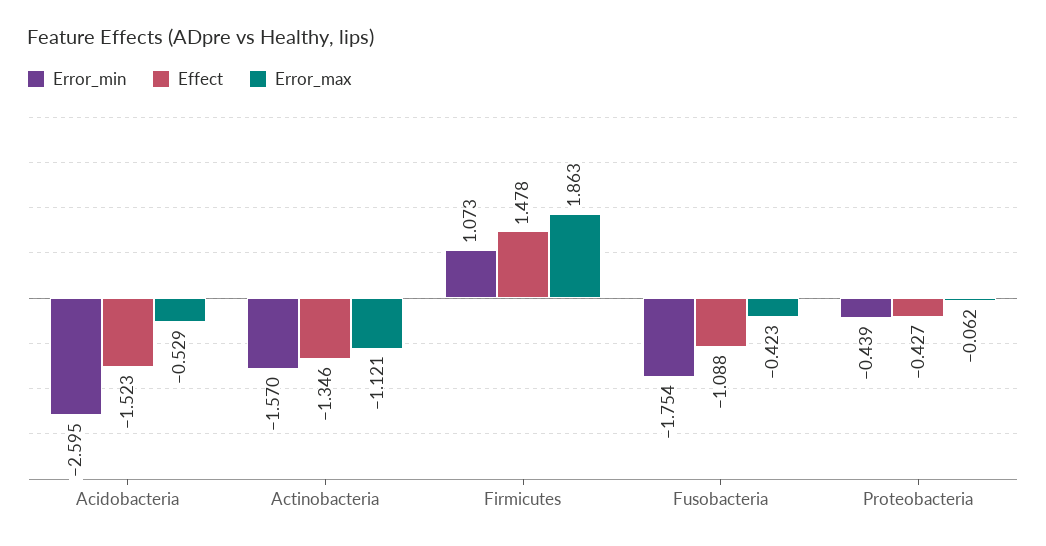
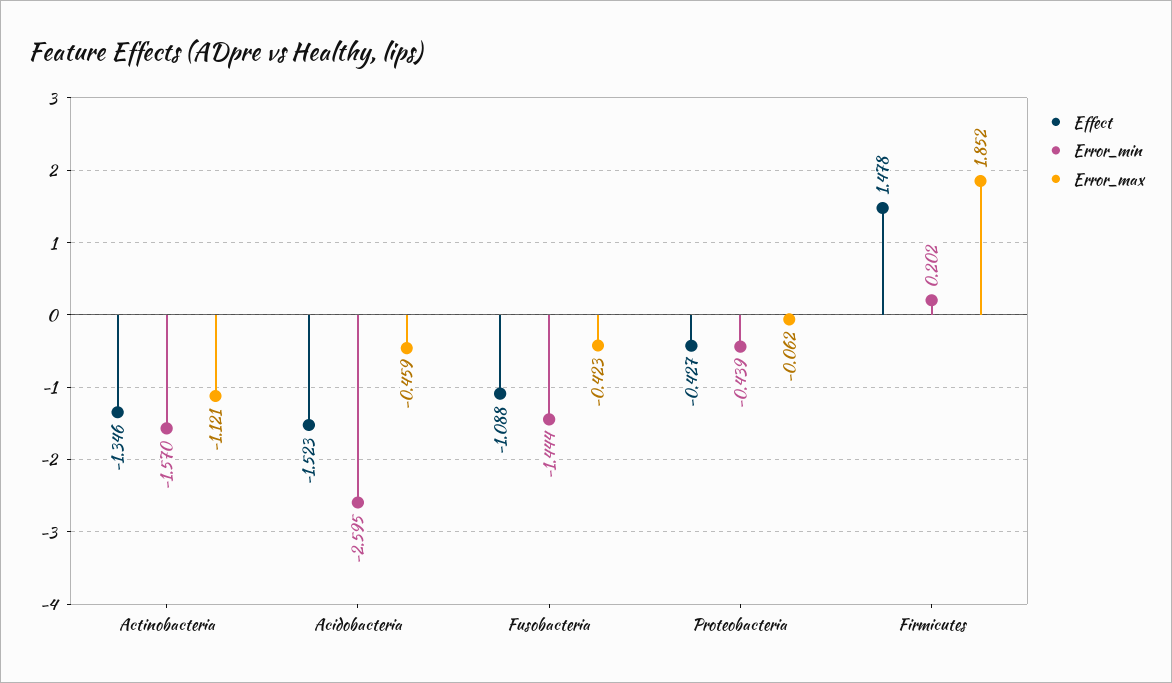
Error_max, Acidobacteria: -0.529 -> -0.459
Error_min, Firmicutes: 1.073 -> 0.202
Error_max, Firmicutes: 1.863 -> 1.852
Error_min, Fusobacteria: -1.754 -> -1.444

